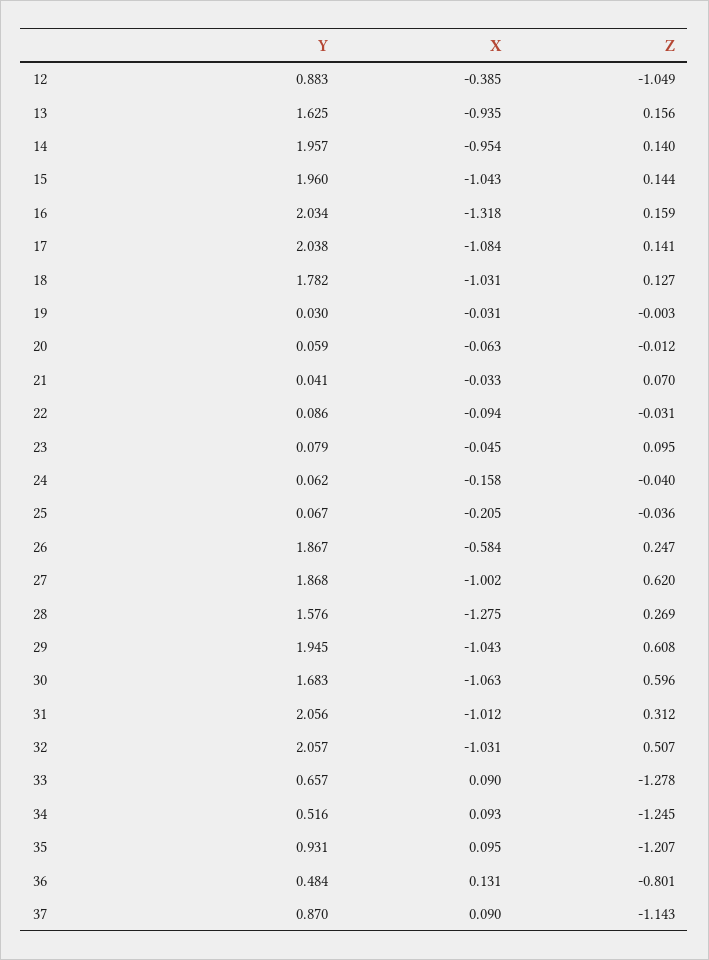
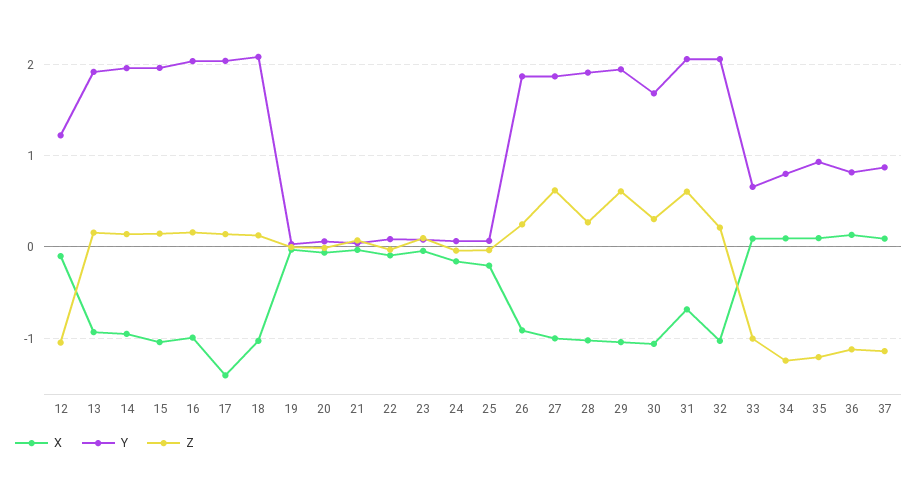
Y, 12: 0.883 -> 1.2
X, 12: -0.385 -> -0.1
Y, 13: 1.625 -> 1.9
X, 16: -1.318 -> -1
X, 17: -1.084 -> -1.4
Y, 18: 1.782 -> 2.1
X, 26: -0.584 -> -0.9
Y, 28: 1.576 -> 1.9
X, 28: -1.275 -> -1
Z, 30: 0.596 -> 0.3
X, 31: -1.012 -> -0.7
Z, 31: 0.312 -> 0.6
Z, 32: 0.507 -> 0.2
Z, 33: -1.278 -> -1
Y, 34: 0.516 -> 0.8
Y, 36: 0.484 -> 0.8
Z, 36: -0.801 -> -1.1

